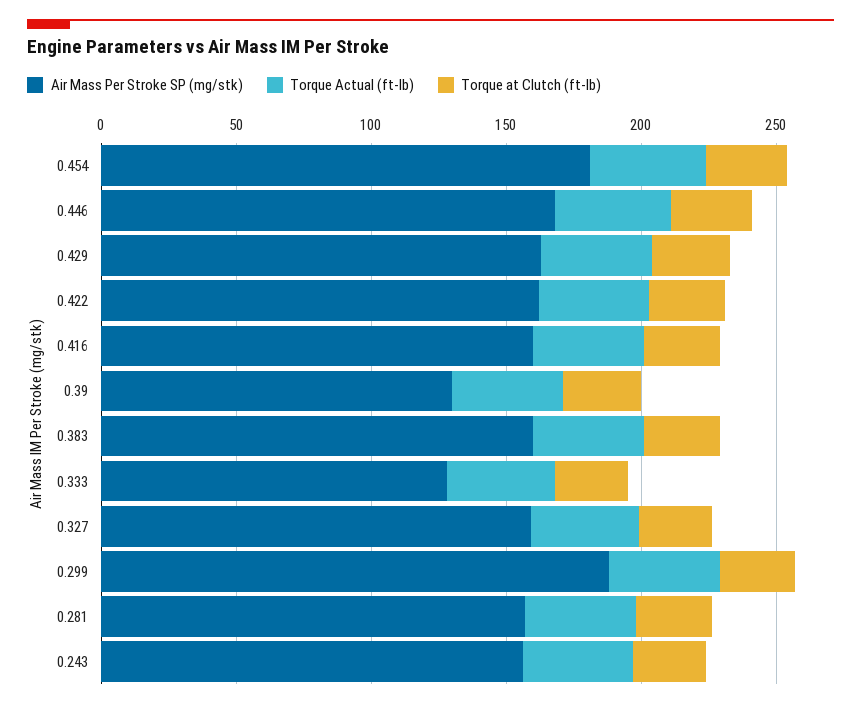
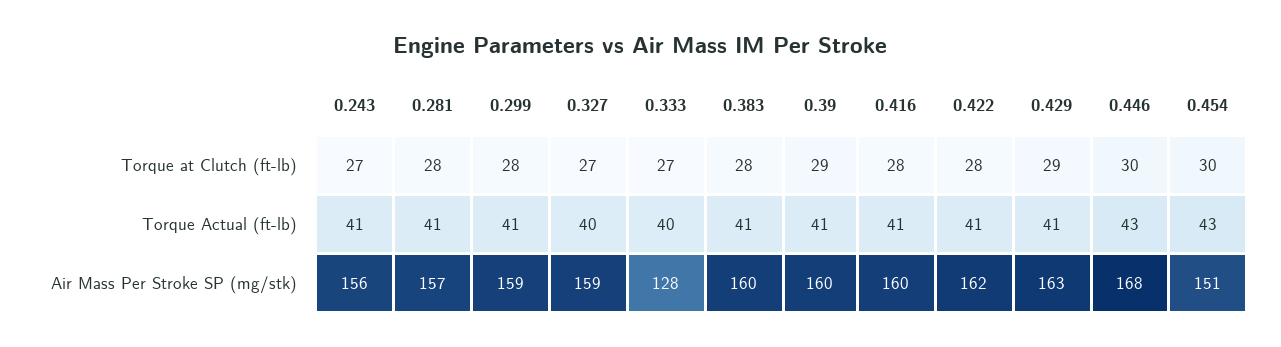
Air Mass Per Stroke SP (mg/stk), 0.454: 180 -> 151
Air Mass Per Stroke SP (mg/stk), 0.39: 130 -> 160
Air Mass Per Stroke SP (mg/stk), 0.299: 190 -> 159

